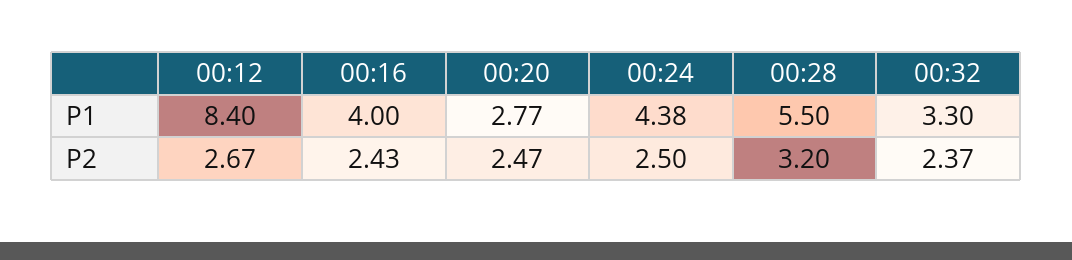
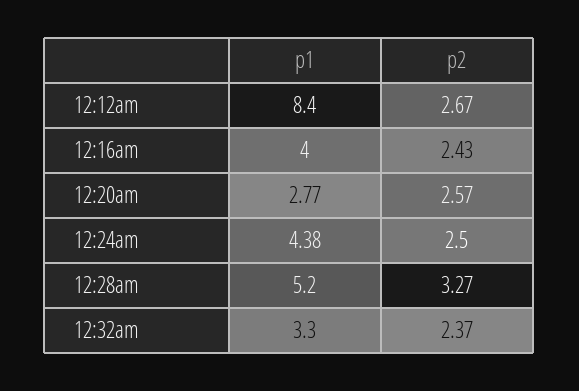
00:28, P1: 5.5 -> 5.2
00:20, P2: 2.47 -> 2.57
00:28, P2: 3.2 -> 3.27

